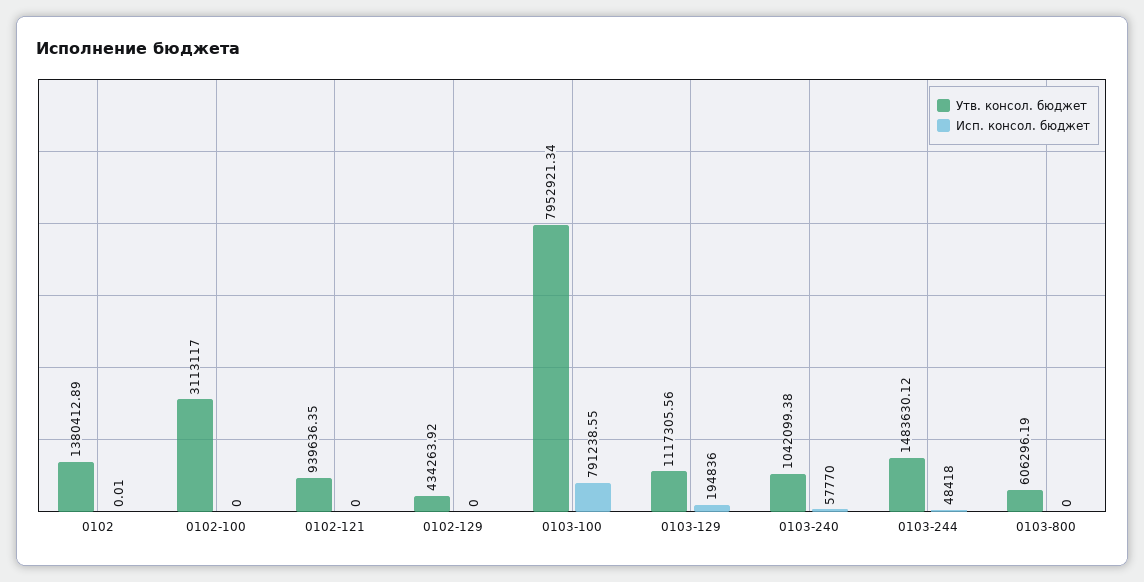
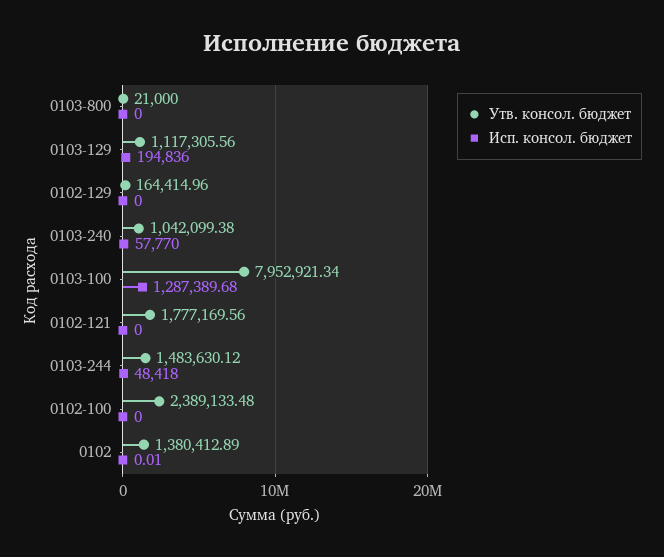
Утв. консол. бюджет, 0102-100: 3113117 -> 2389133.48
Утв. консол. бюджет, 0102-121: 939636.35 -> 1777169.56
Утв. консол. бюджет, 0102-129: 434263.92 -> 164414.96
Исп. консол. бюджет, 0103-100: 791238.55 -> 1287389.68
Утв. консол. бюджет, 0103-800: 606296.19 -> 21000

